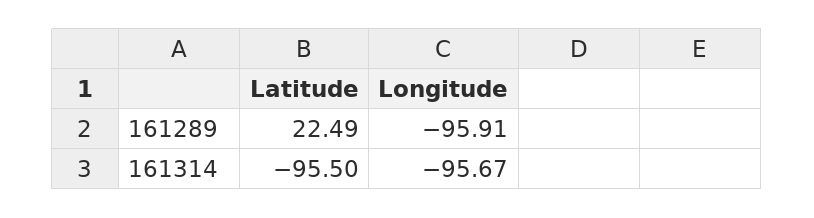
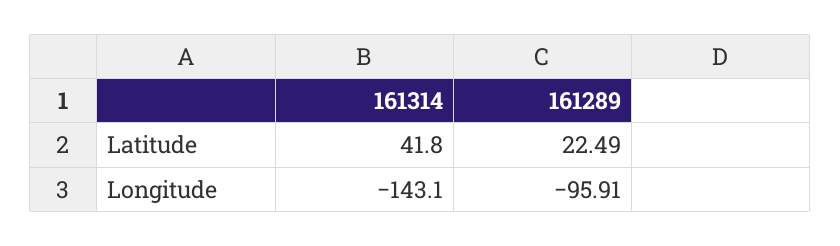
Latitude, 161314: -95.5 -> 41.8
Longitude, 161314: -95.67 -> -143.1

